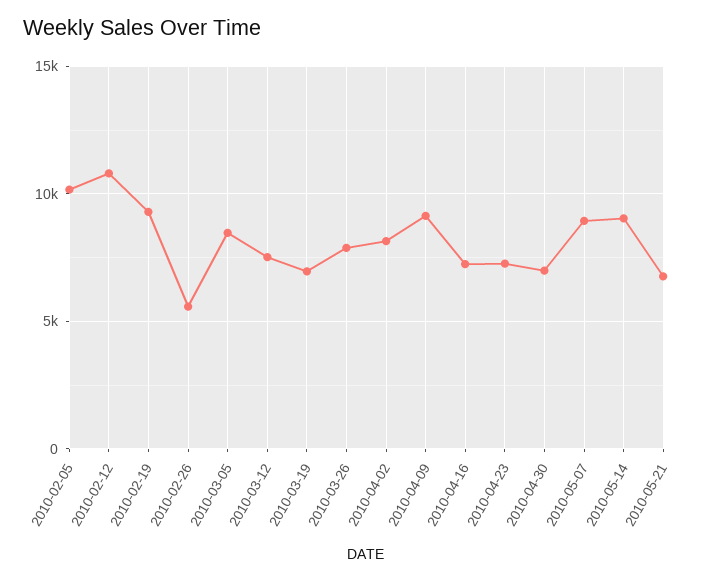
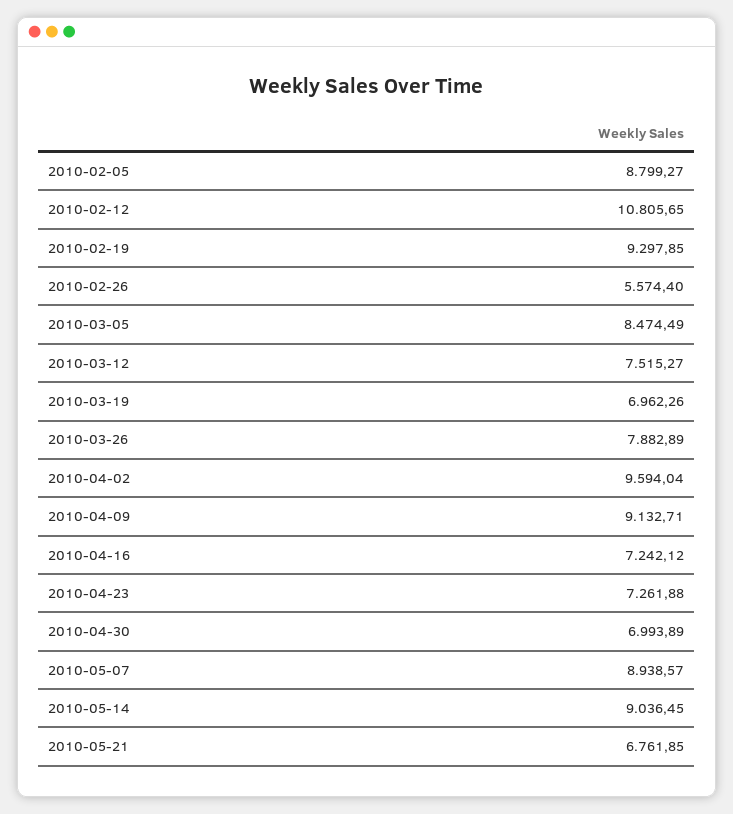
2010-02-05: 10000 -> 8799.27
2010-04-02: 8000 -> 9594.04

